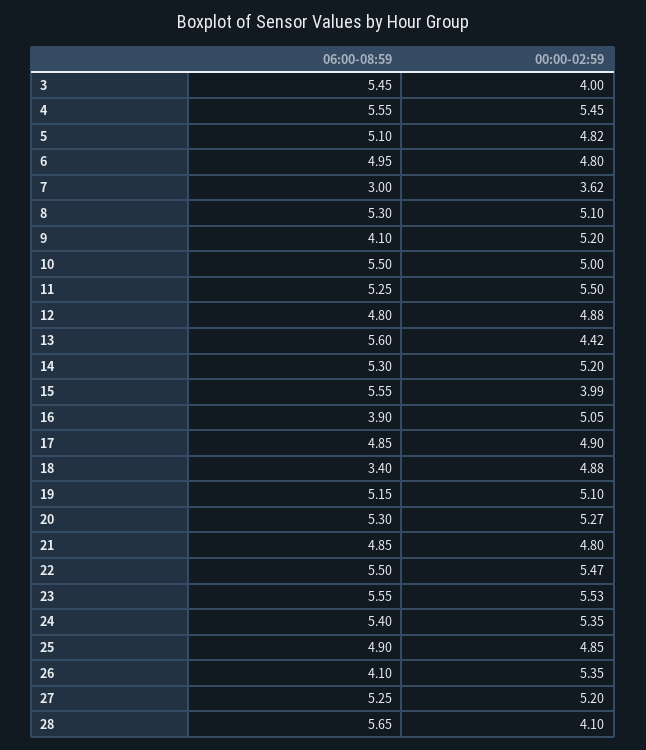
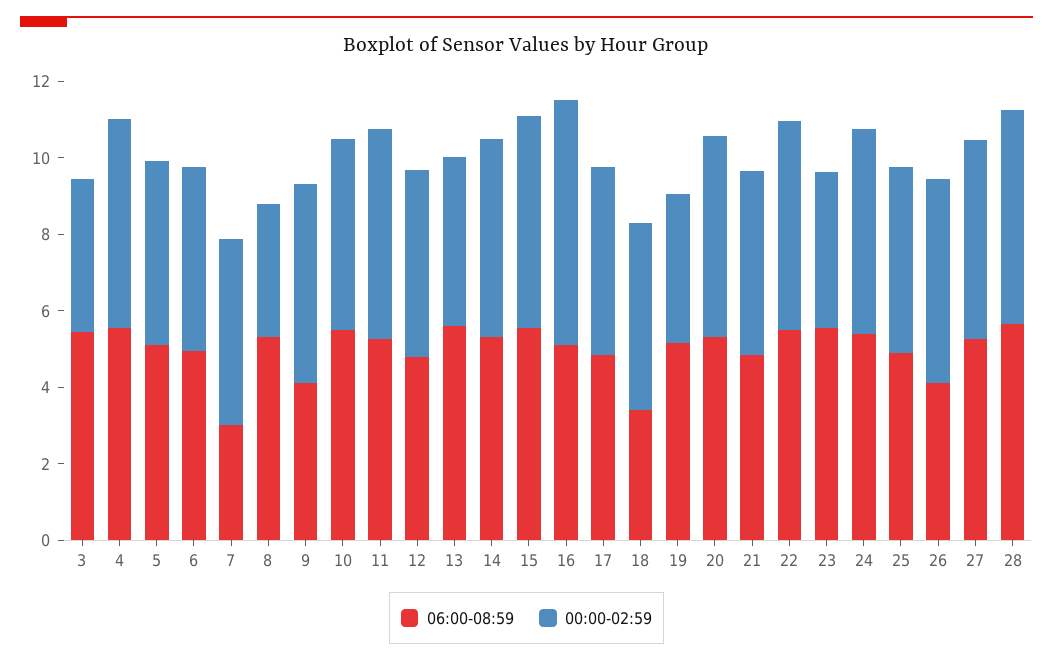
00:00-02:59, 7: 3.62 -> 5
00:00-02:59, 8: 5.1 -> 3.5
00:00-02:59, 15: 3.99 -> 5.5
06:00-08:59, 16: 3.9 -> 5
00:00-02:59, 16: 5.05 -> 6.5
00:00-02:59, 19: 5.1 -> 4
00:00-02:59, 23: 5.53 -> 4
00:00-02:59, 28: 4.1 -> 5.5

